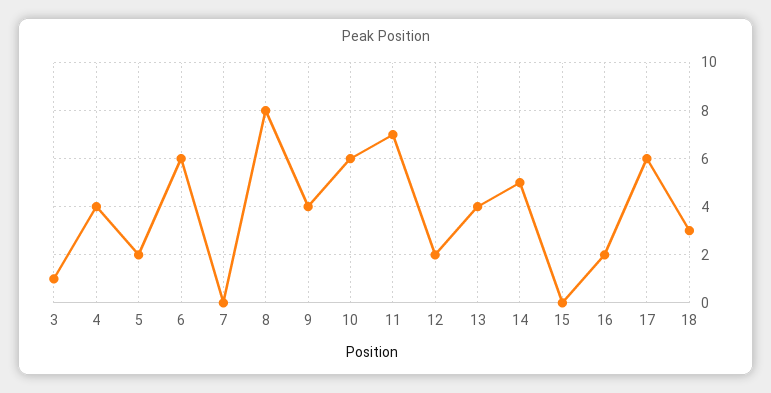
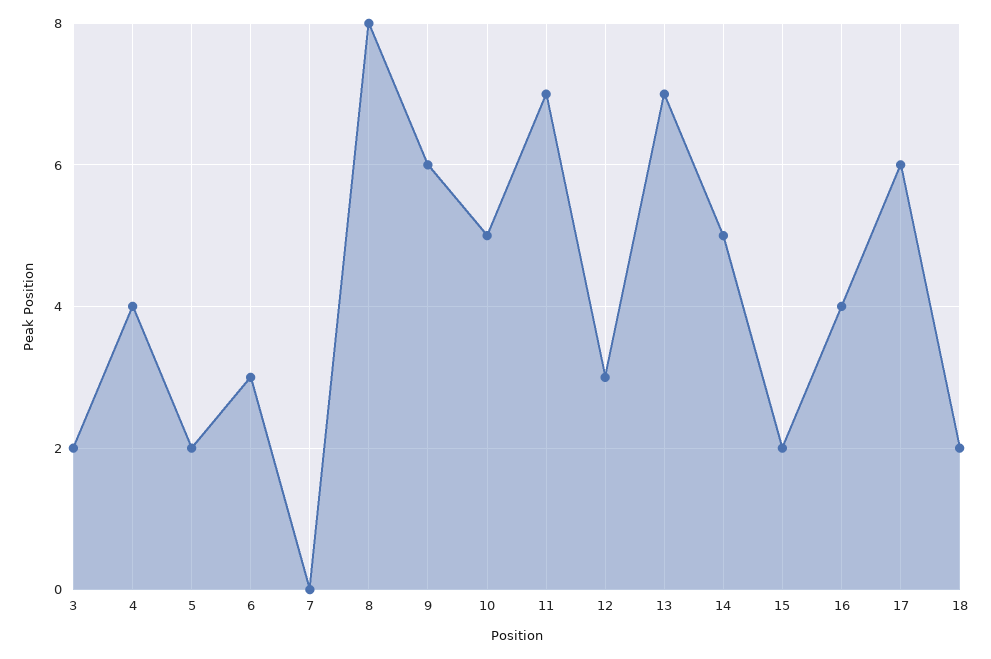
3: 1 -> 2
6: 6 -> 3
9: 4 -> 6
10: 6 -> 5
12: 2 -> 3
13: 4 -> 7
15: 0 -> 2
16: 2 -> 4
18: 3 -> 2

